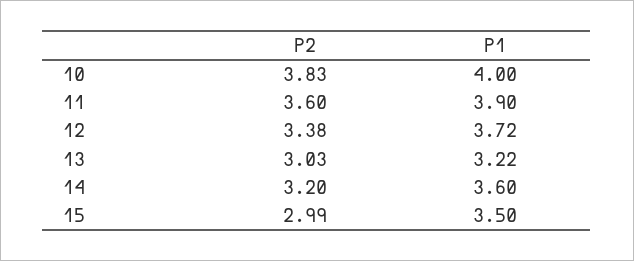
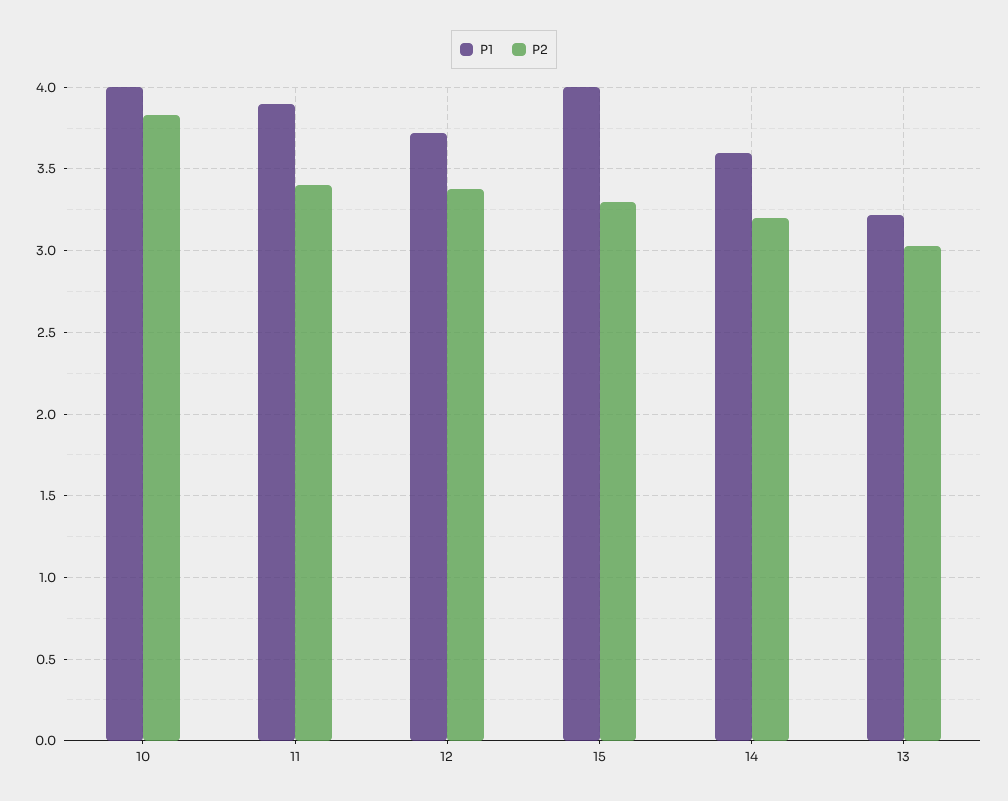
P2, 11: 3.6 -> 3.4
P2, 15: 2.99 -> 3.3
P1, 15: 3.5 -> 4

